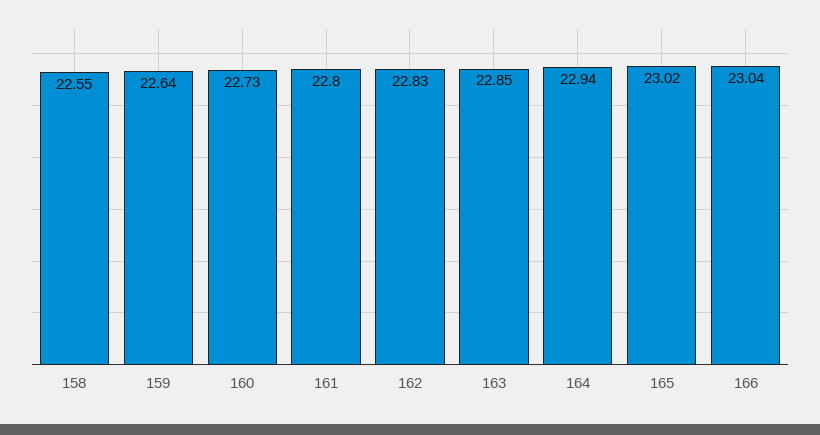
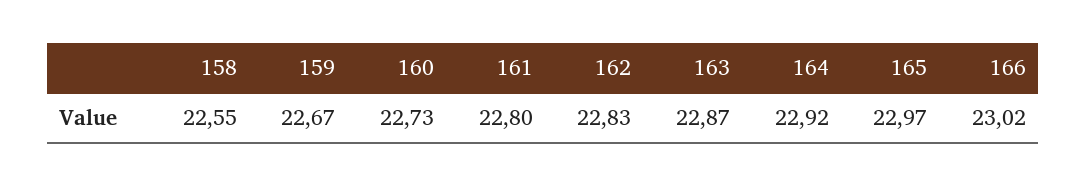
159: 22.64 -> 22.67
163: 22.85 -> 22.87
164: 22.94 -> 22.92
165: 23.02 -> 22.97
166: 23.04 -> 23.02

